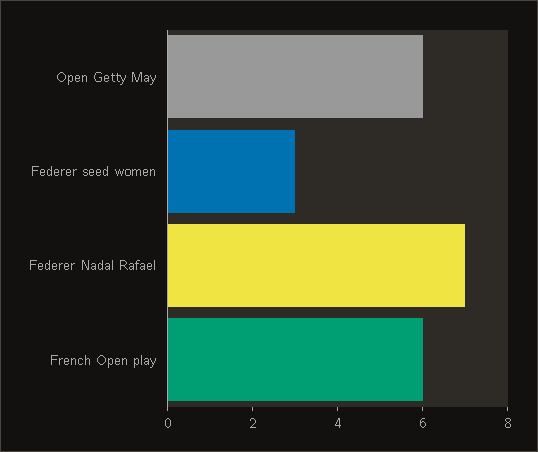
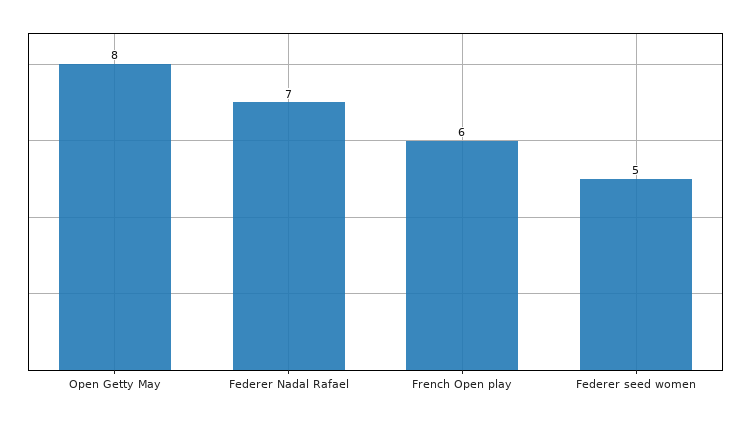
Open Getty May: 6 -> 8
Federer seed women: 3 -> 5

